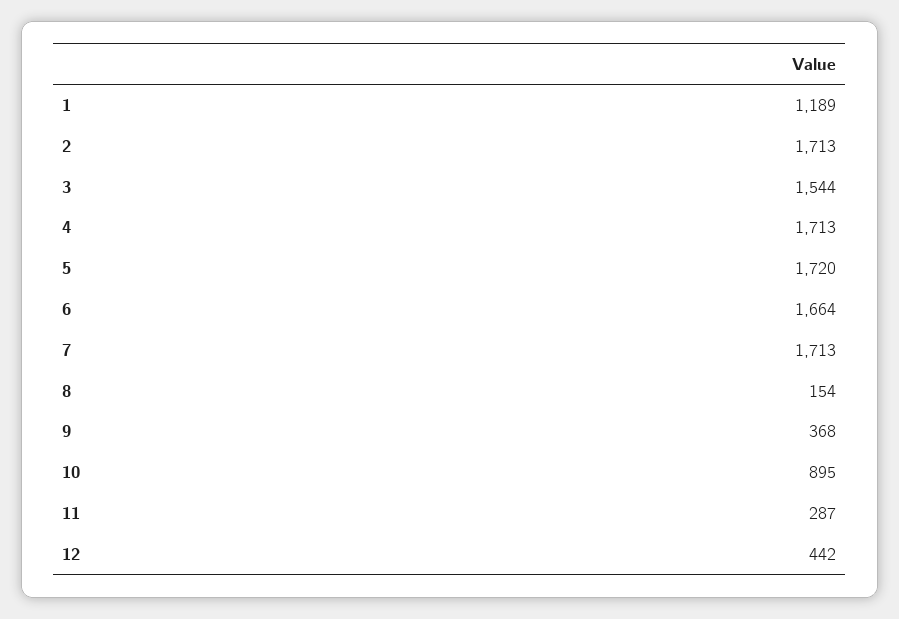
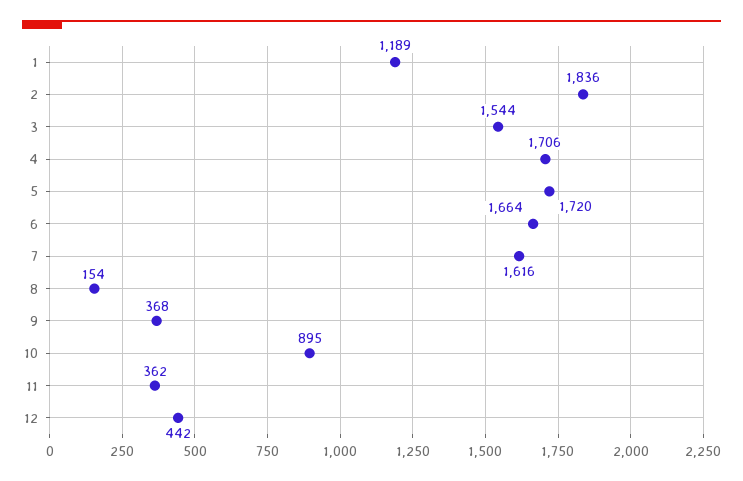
2: 1713 -> 1836
4: 1713 -> 1706
7: 1713 -> 1616
11: 287 -> 362

